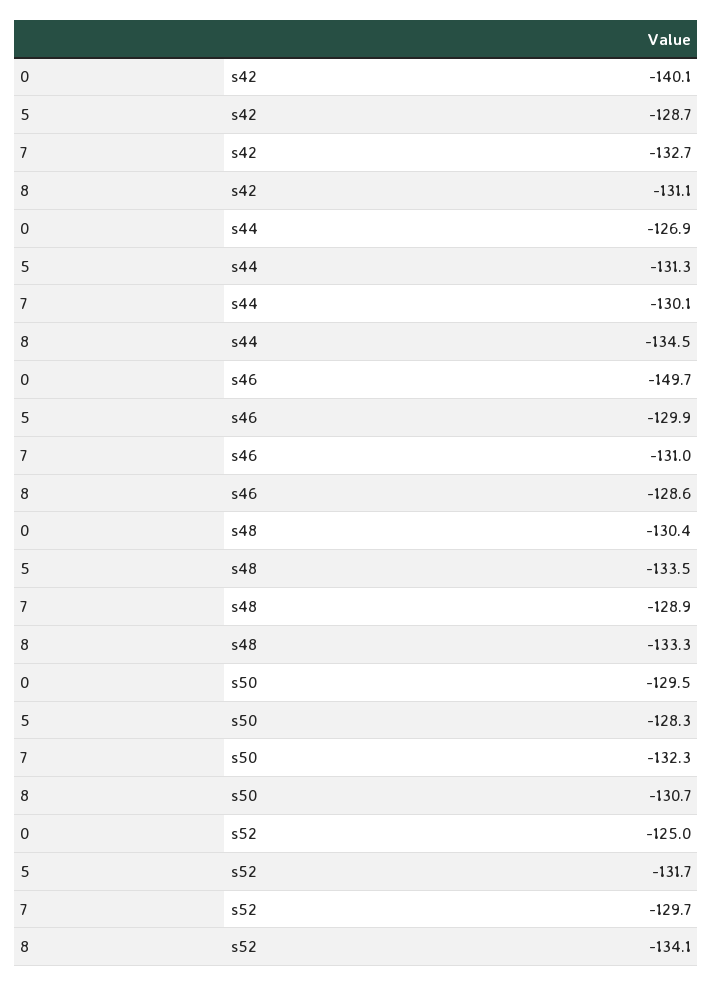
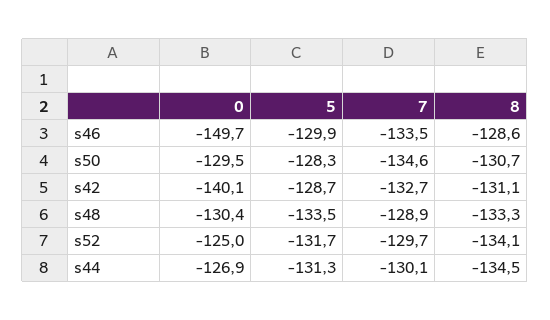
7, s46: -131 -> -133.5
7, s50: -132.3 -> -134.6

